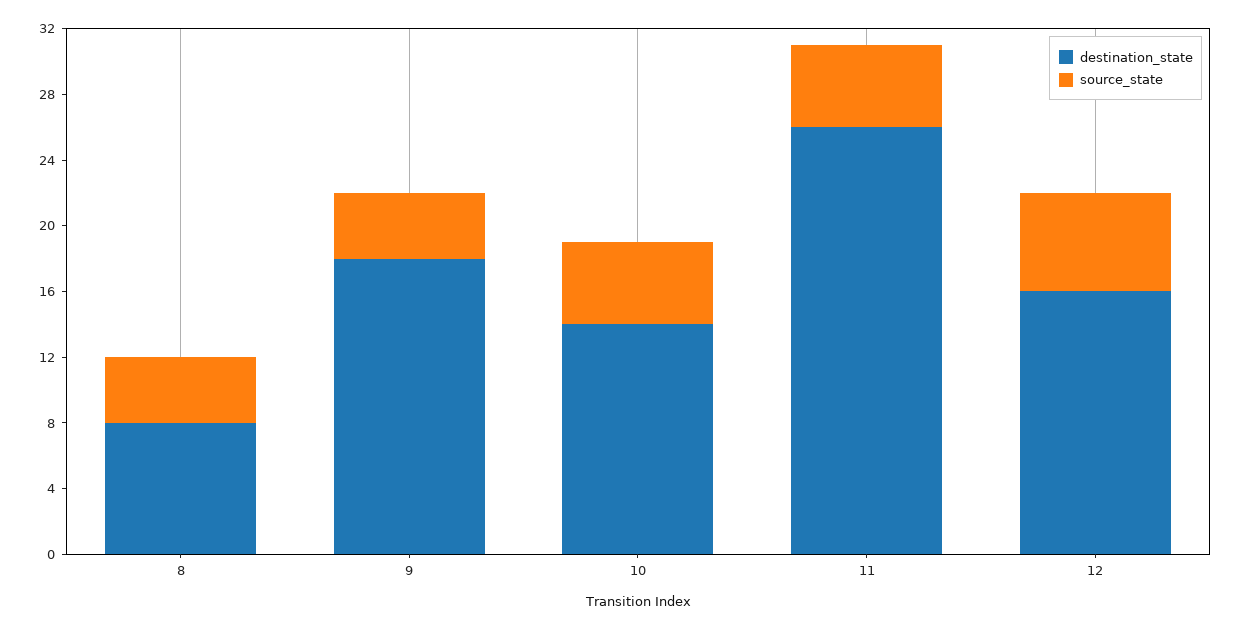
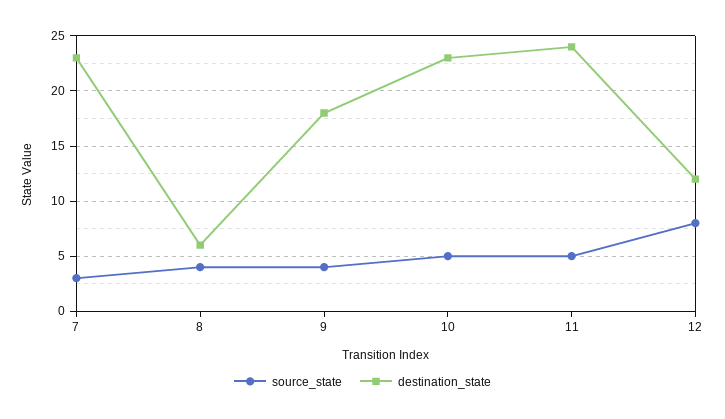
destination_state, 8: 8 -> 6
destination_state, 10: 14 -> 23
destination_state, 11: 26 -> 24
destination_state, 12: 16 -> 12
source_state, 12: 6 -> 8
source_state, 7: none -> 3
destination_state, 7: none -> 23

